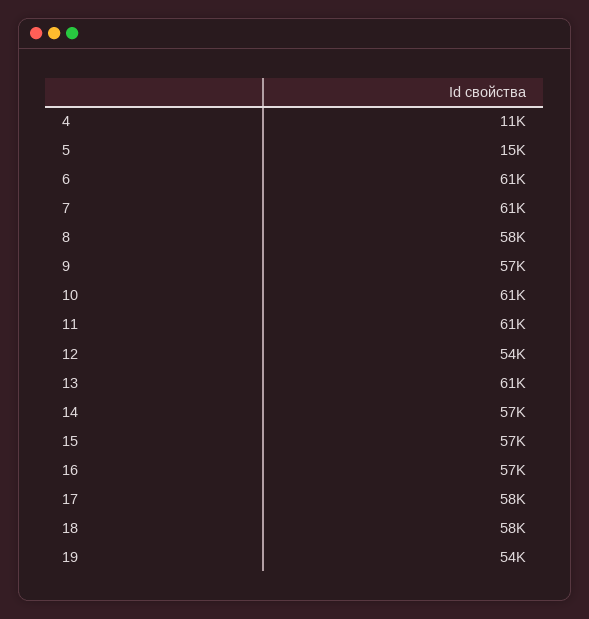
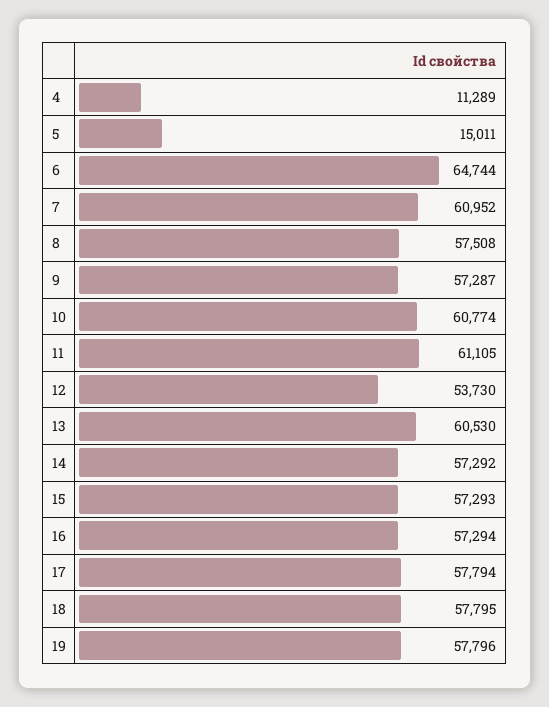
6: 61000 -> 64744
19: 54000 -> 57796

